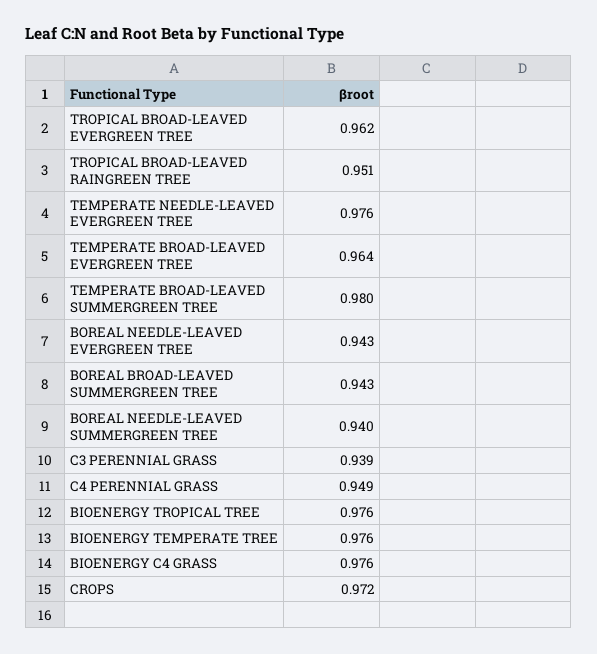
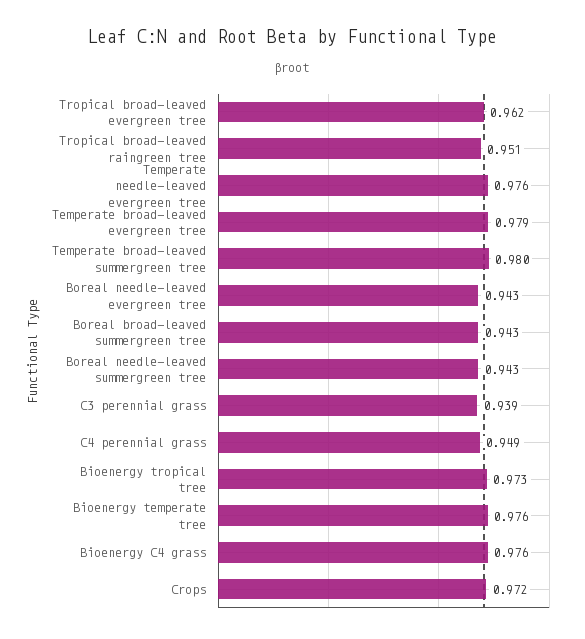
TEMPERATE BROAD-LEAVED EVERGREEN TREE: 0.964 -> 0.979
BOREAL NEEDLE-LEAVED SUMMERGREEN TREE: 0.94 -> 0.943
BIOENERGY TROPICAL TREE: 0.976 -> 0.973

